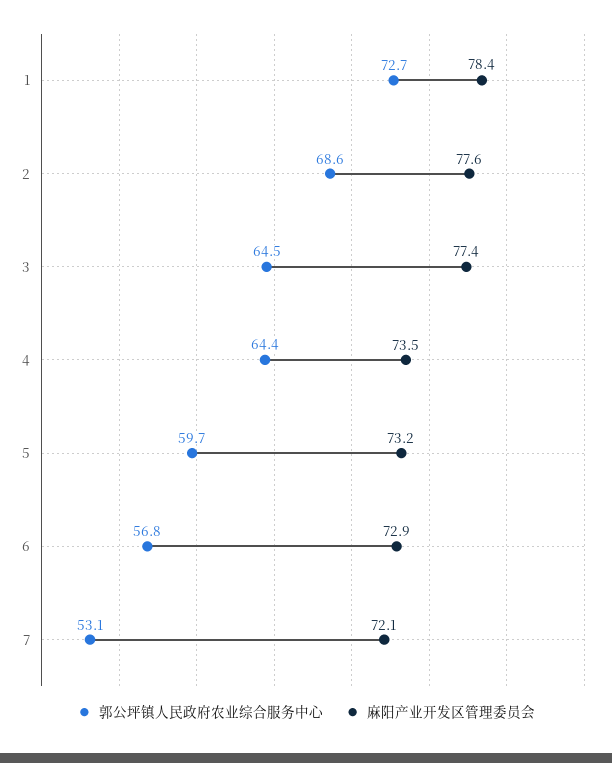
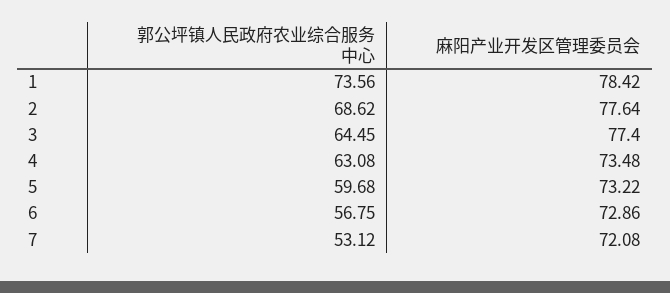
郭公坪镇人民政府农业综合服务中心, 1: 72.7 -> 73.56
郭公坪镇人民政府农业综合服务中心, 4: 64.4 -> 63.08

